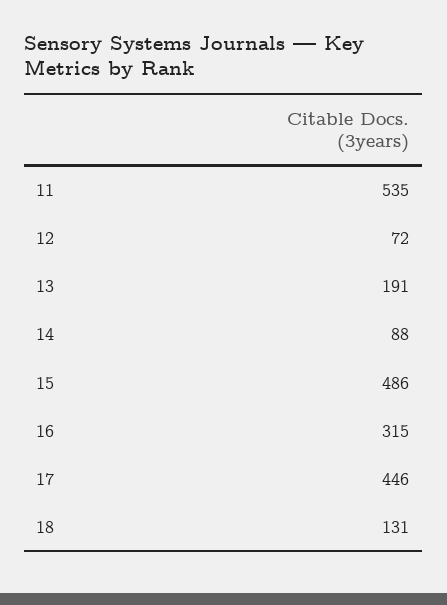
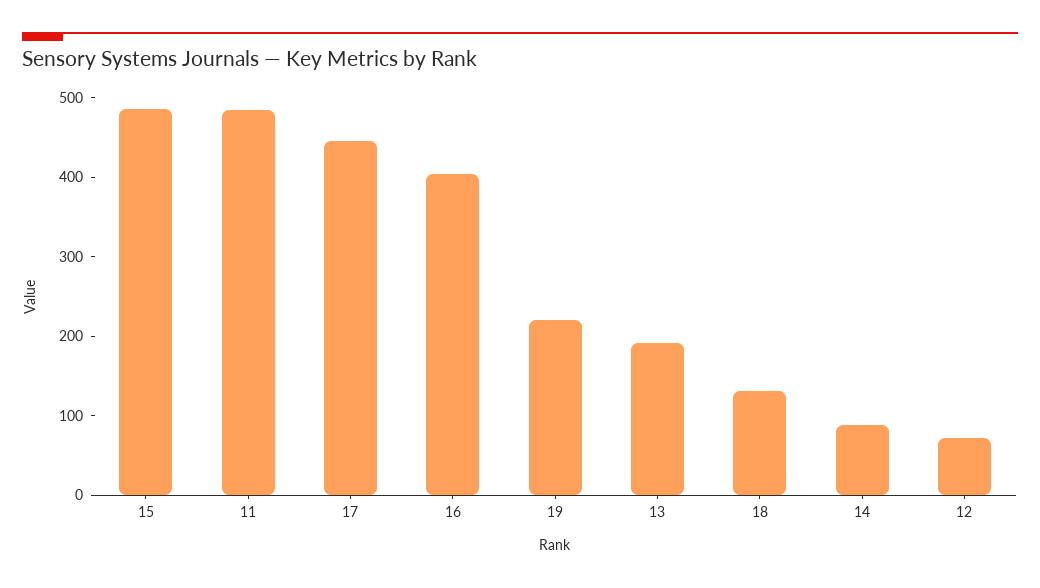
11: 535 -> 480
16: 315 -> 400
19: none -> 220

